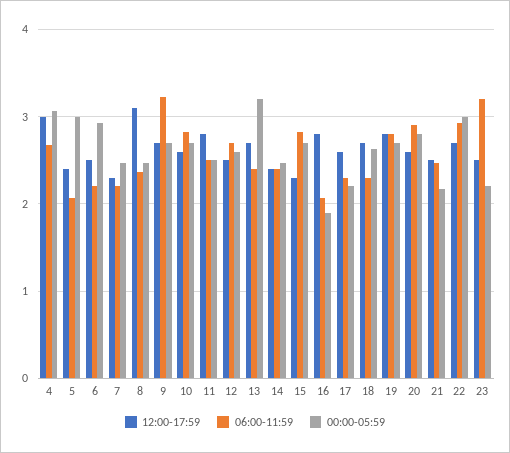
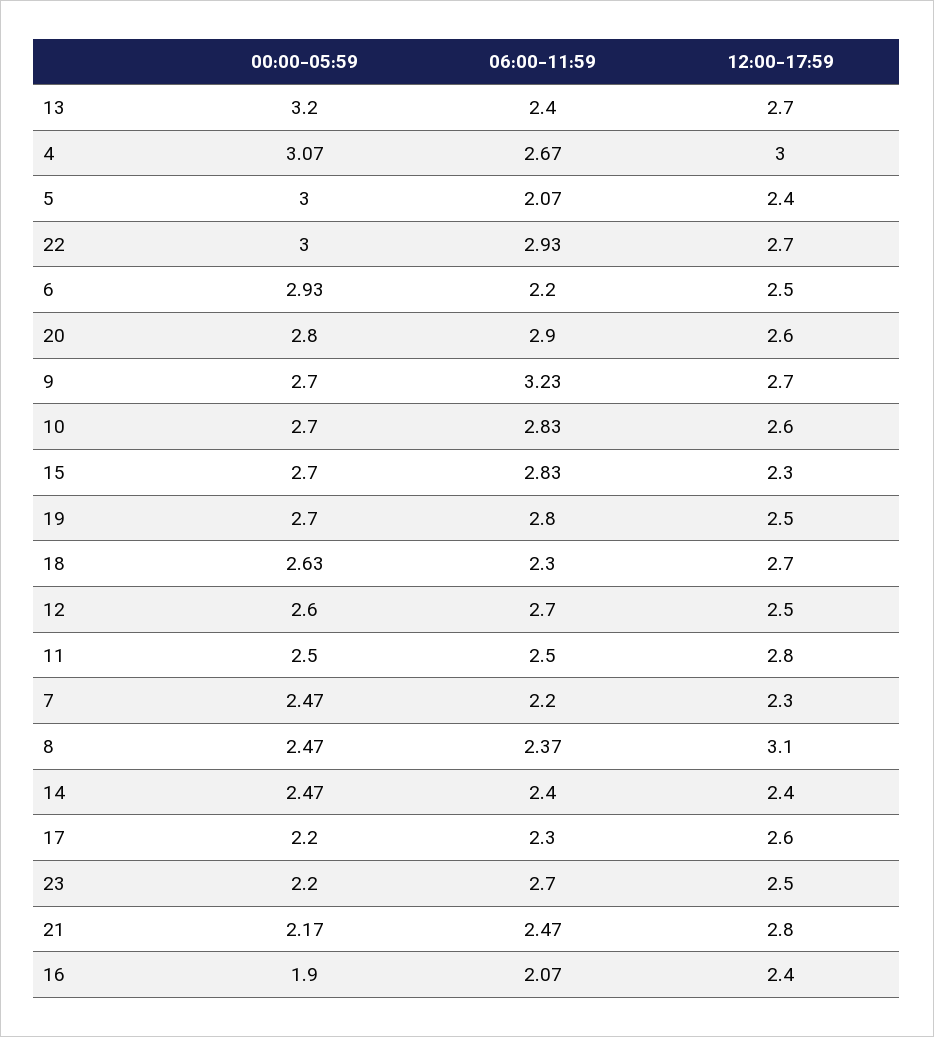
12:00-17:59, 16: 2.8 -> 2.4
12:00-17:59, 19: 2.8 -> 2.5
12:00-17:59, 21: 2.5 -> 2.8
06:00-11:59, 23: 3.2 -> 2.7

